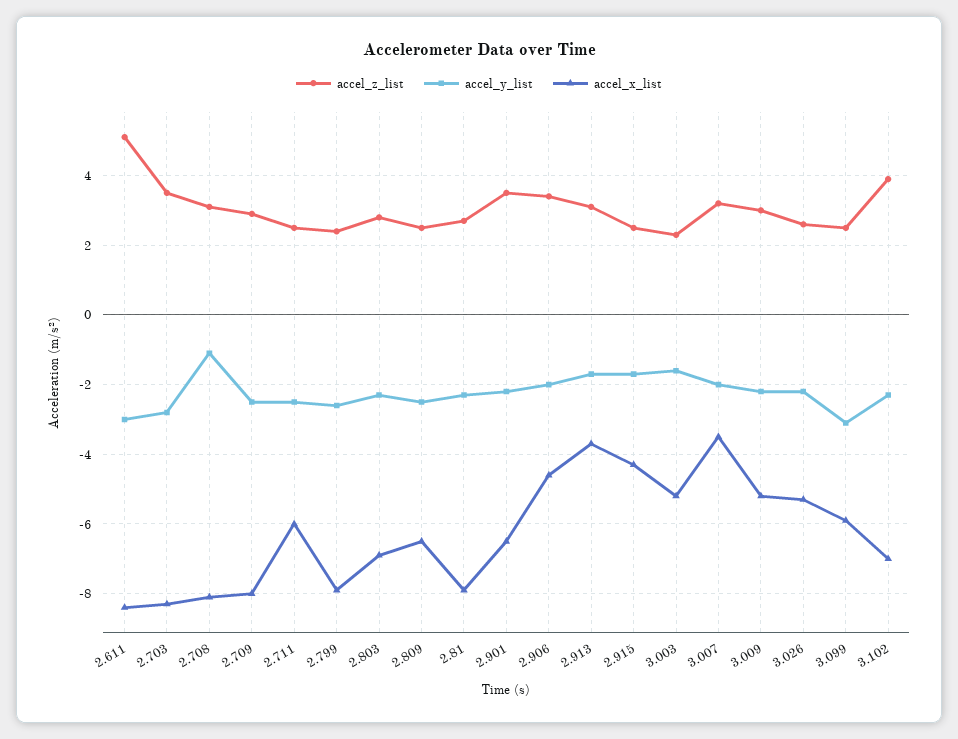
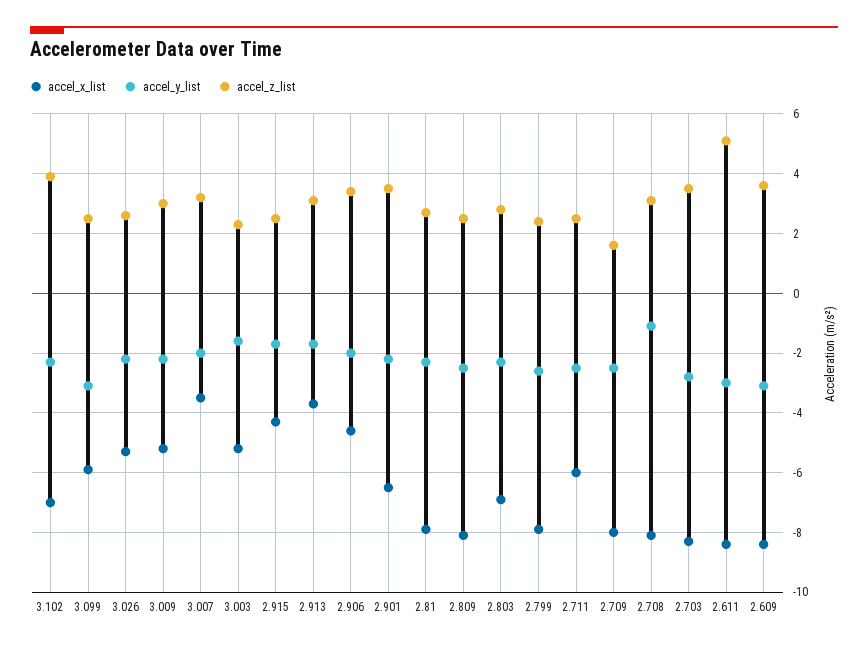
accel_z_list, 2.709: 3 -> 1.5
accel_x_list, 2.809: -6.5 -> -8
accel_x_list, 2.609: none -> -8.5
accel_y_list, 2.609: none -> -3
accel_z_list, 2.609: none -> 3.5

